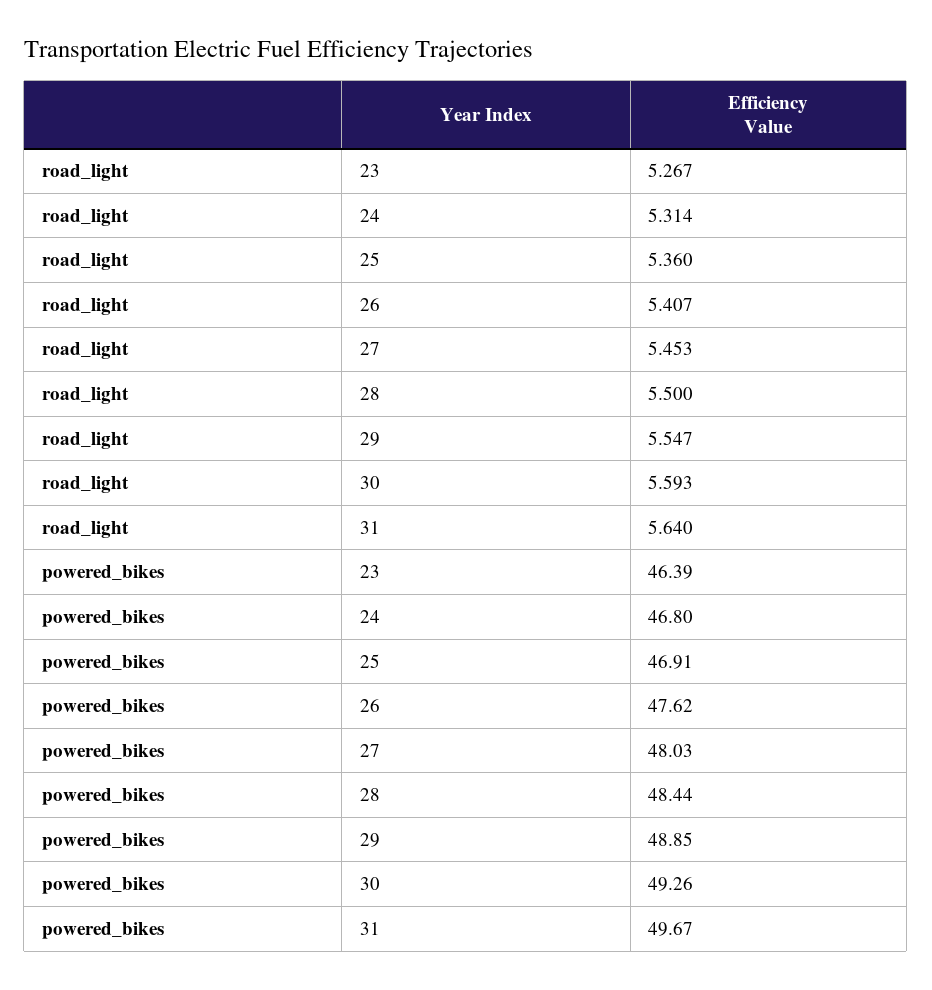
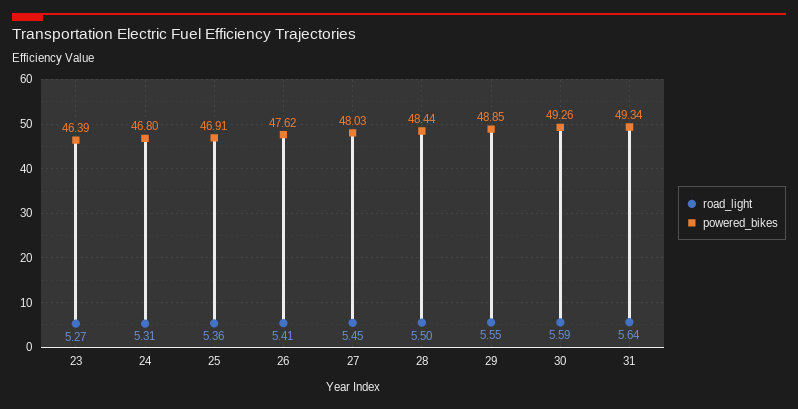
powered_bikes, 31: 49.67 -> 49.34

